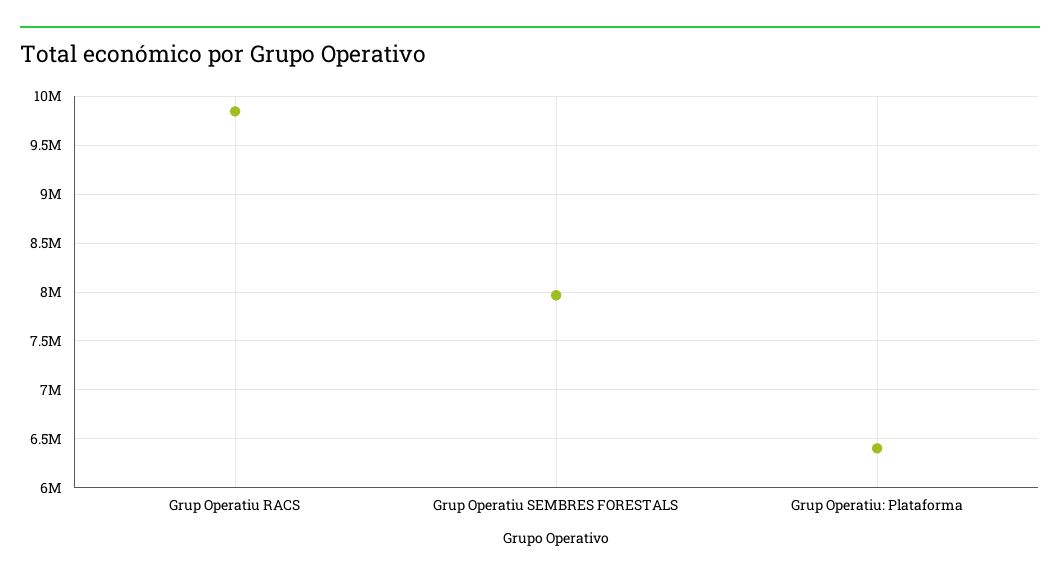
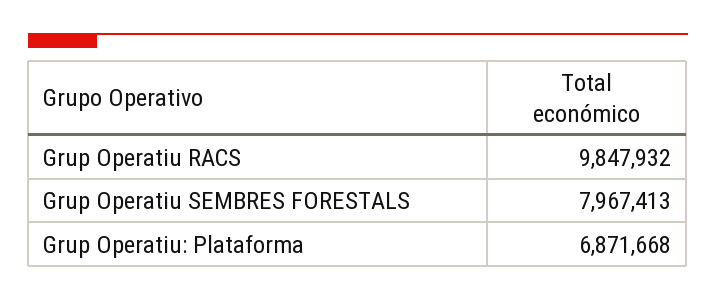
Grup Operatiu: Plataforma: 6400000 -> 6871668

